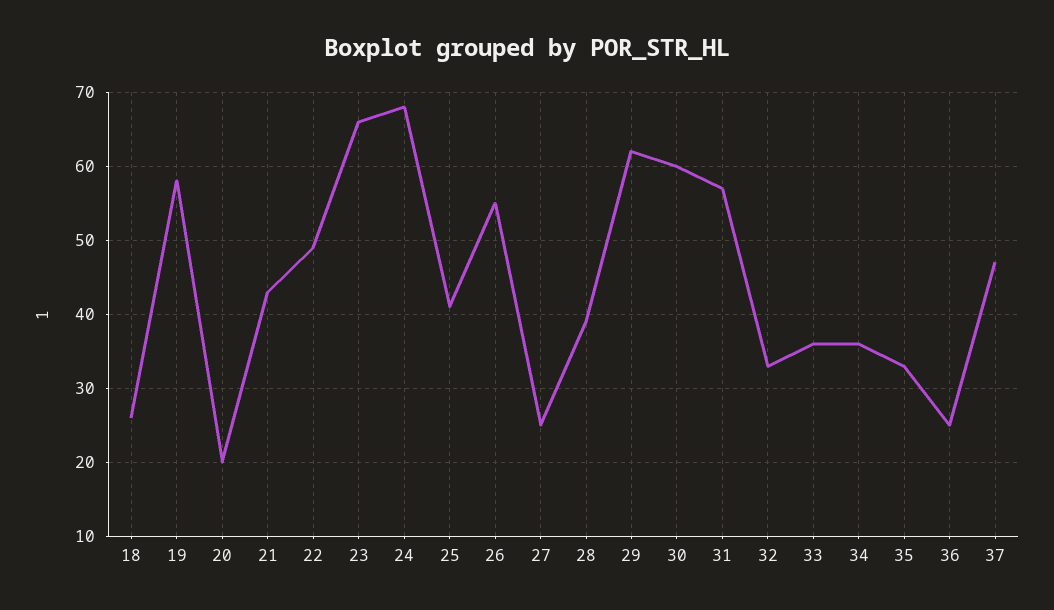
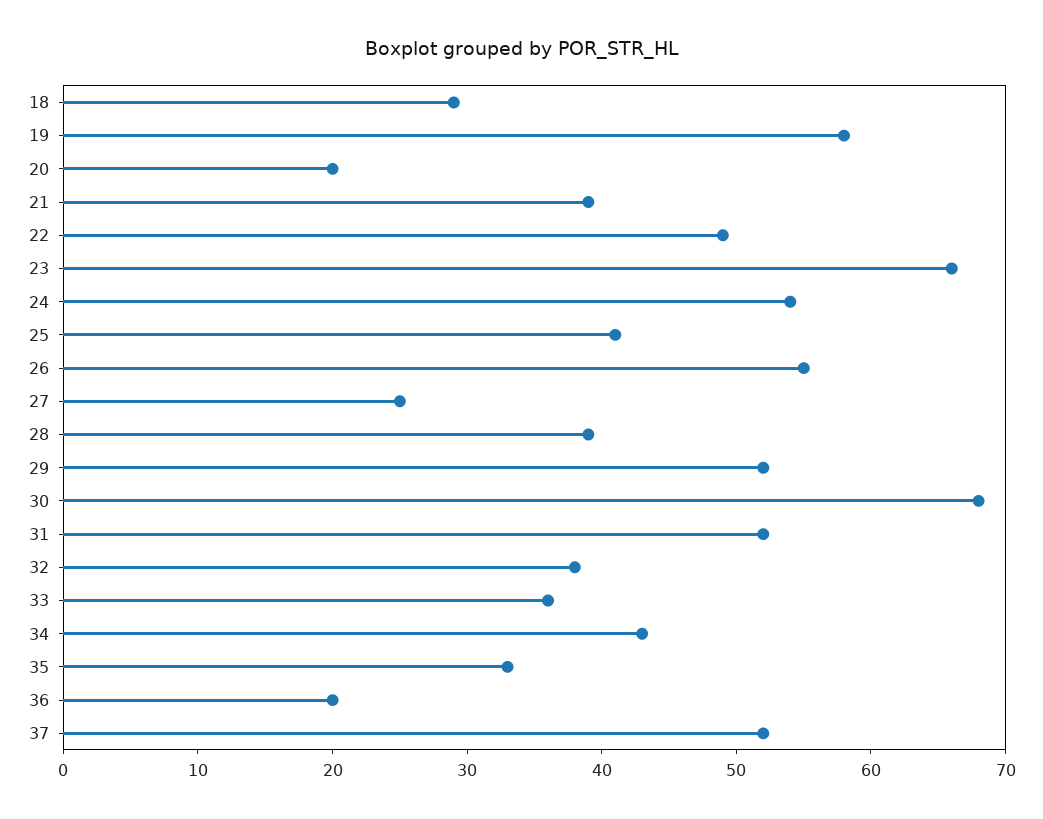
18: 26 -> 29
21: 43 -> 39
24: 68 -> 54
29: 62 -> 52
30: 60 -> 68
31: 57 -> 52
32: 33 -> 38
34: 36 -> 43
36: 25 -> 20
37: 47 -> 52

